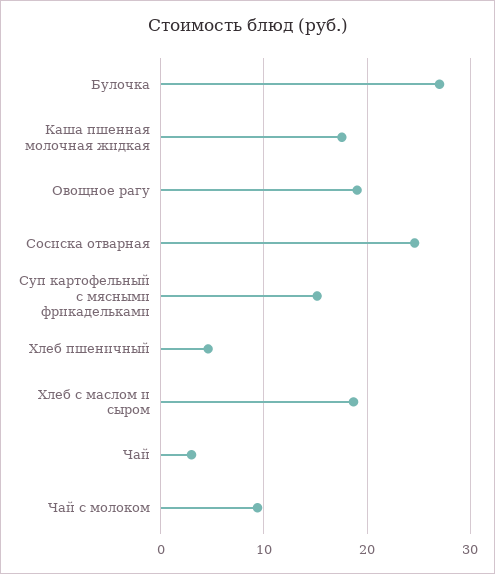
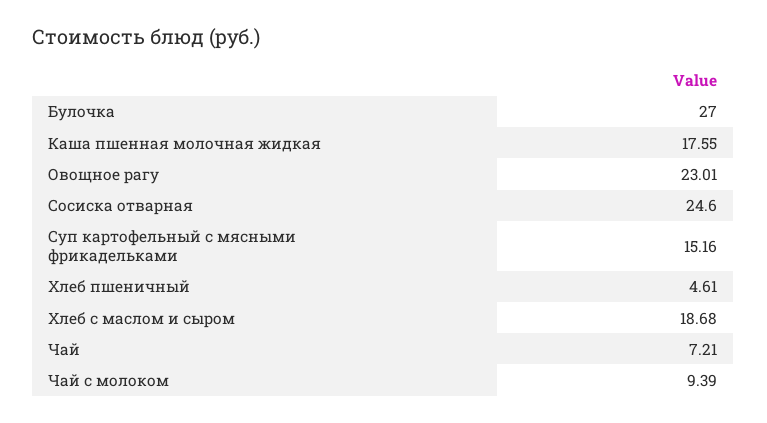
Овощное рагу: 19 -> 23.01
Чай: 3 -> 7.21

